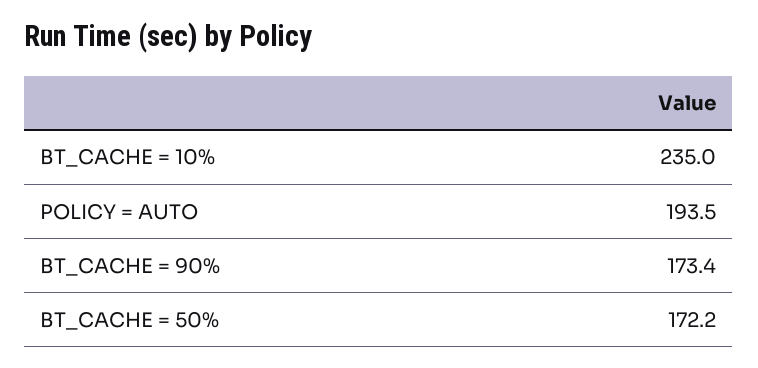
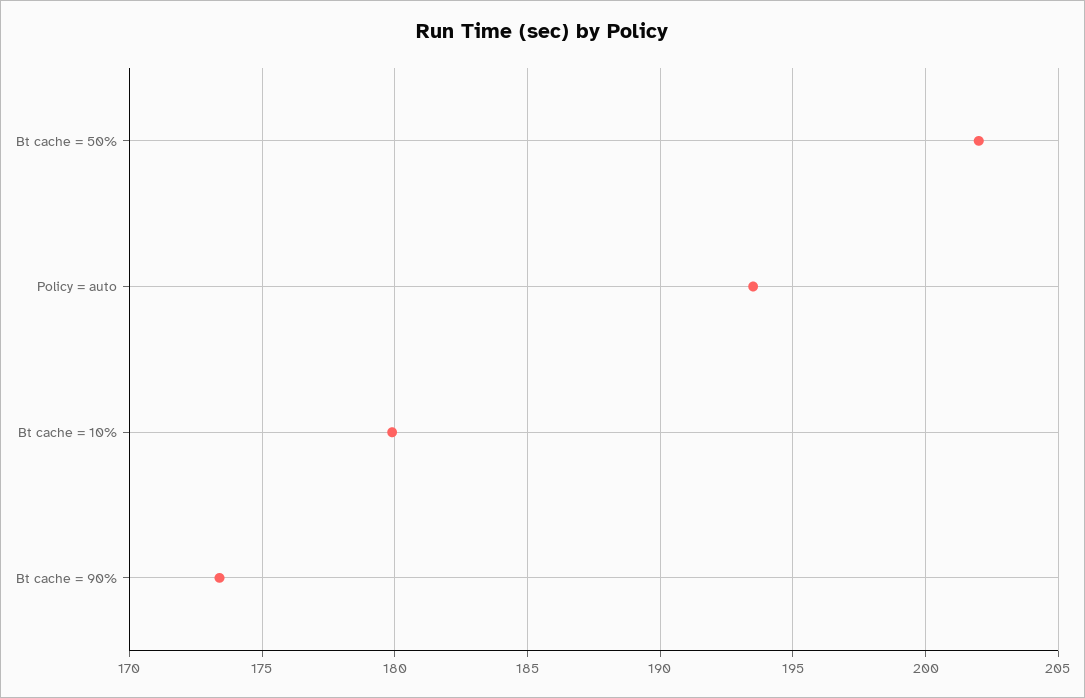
BT_CACHE = 10%: 235 -> 180
BT_CACHE = 50%: 172.2 -> 202

